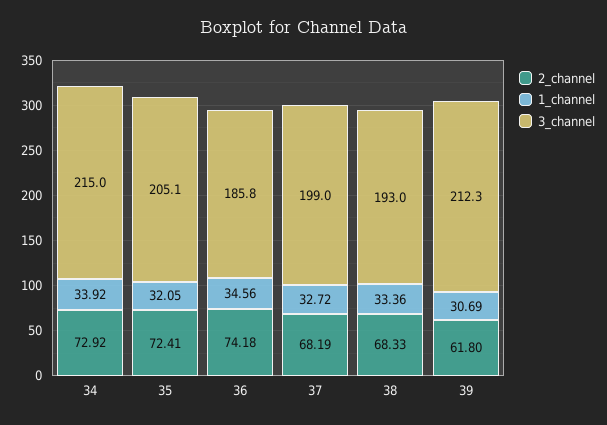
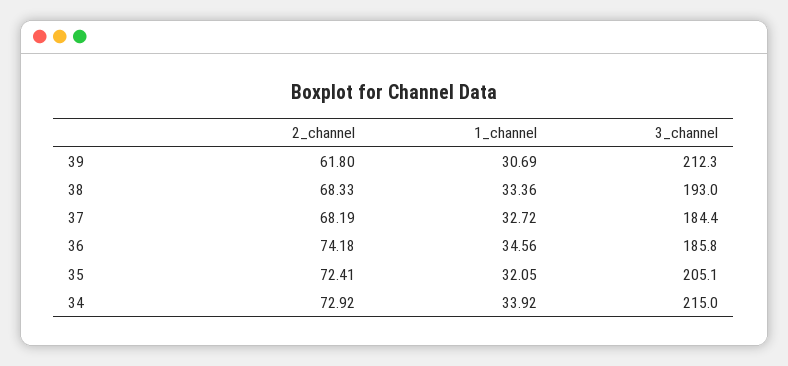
3_channel, 37: 199 -> 184.4

